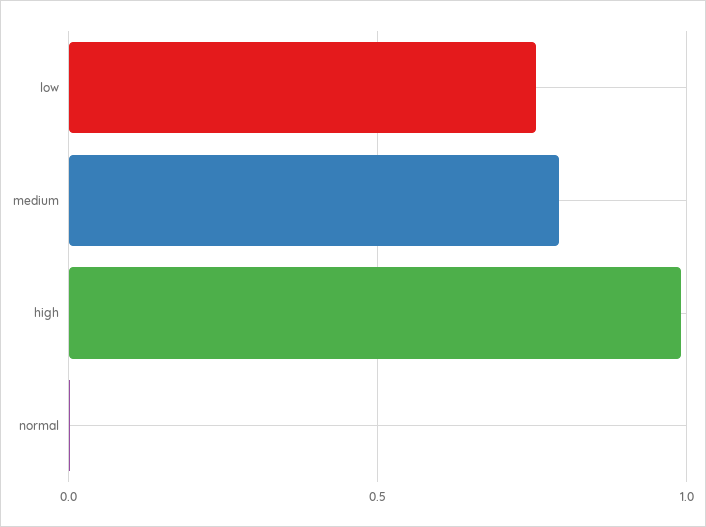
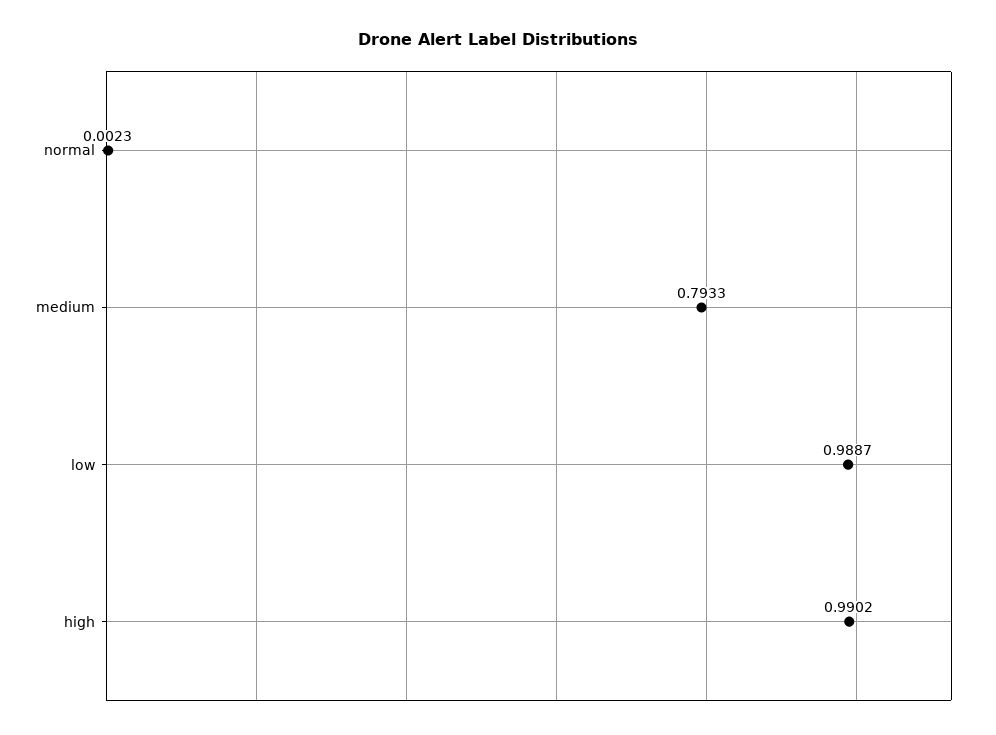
low: 0.75 -> 0.9887

